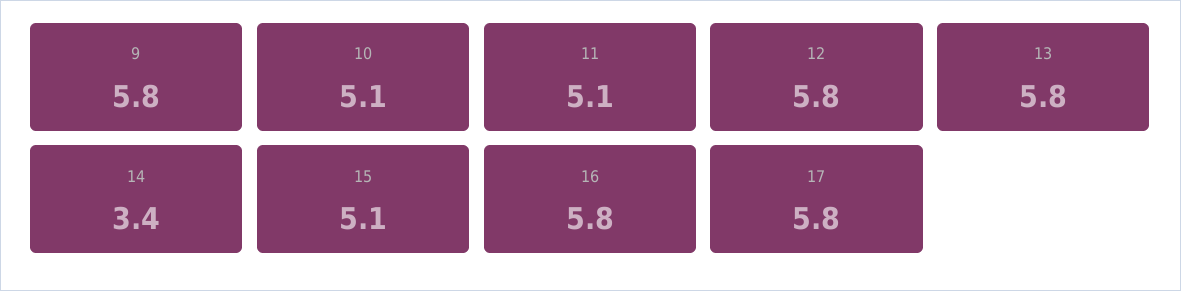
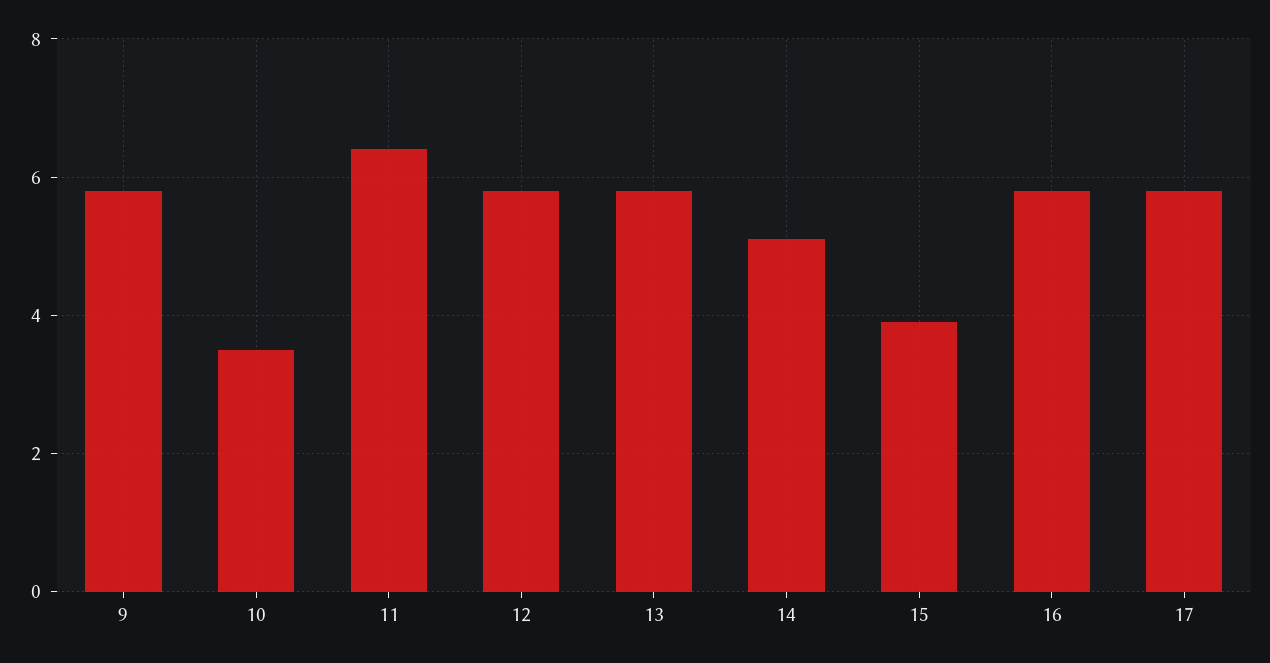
10: 5.1 -> 3.5
11: 5.1 -> 6.5
14: 3.4 -> 5
15: 5.1 -> 4

